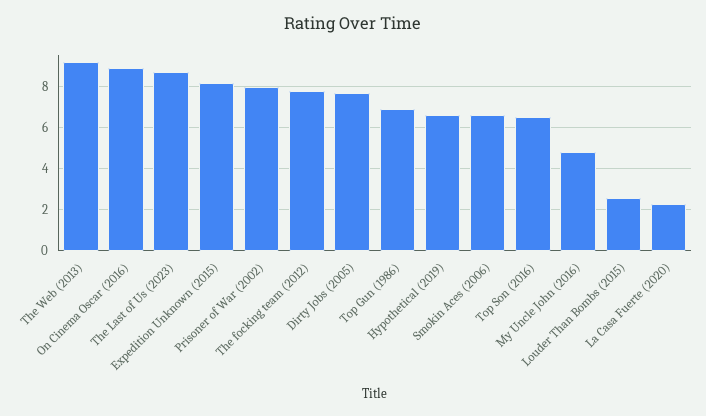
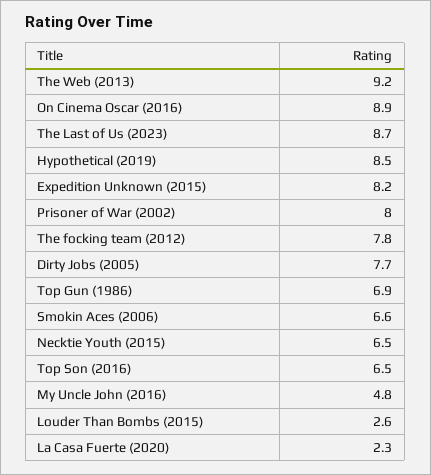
Hypothetical (2019): 6.5 -> 8.5
Necktie Youth (2015): none -> 6.5

